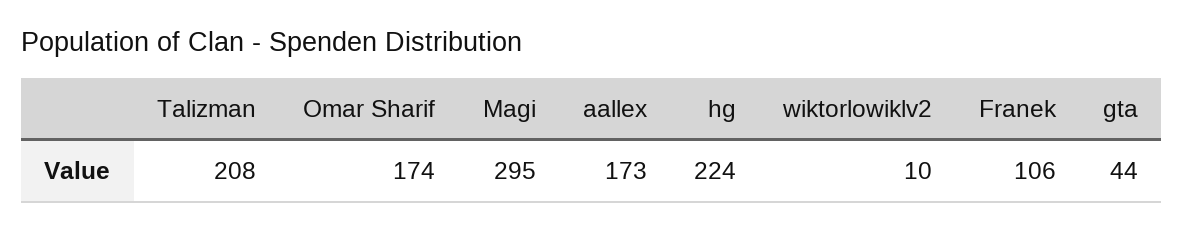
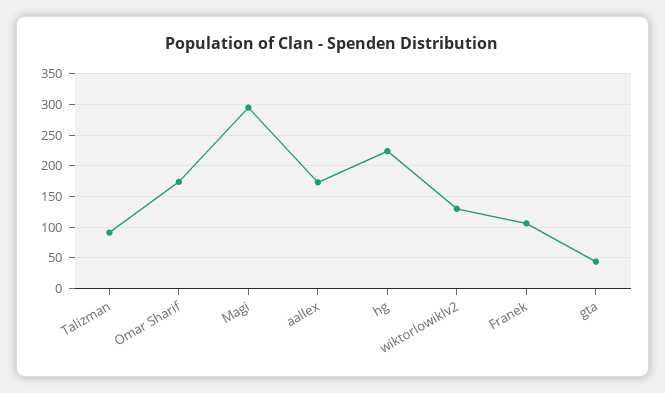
Talizman: 208 -> 90
wiktorlowiklv2: 10 -> 130

